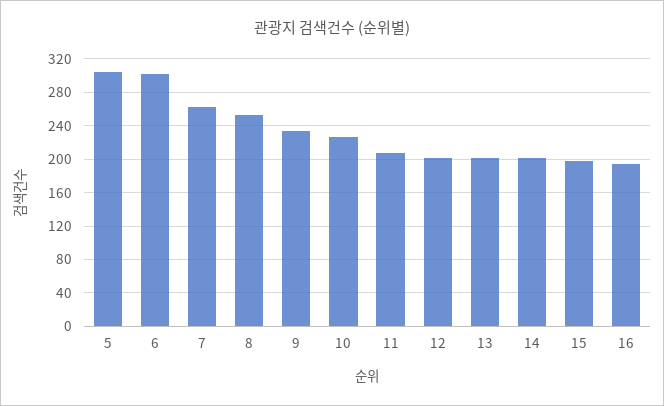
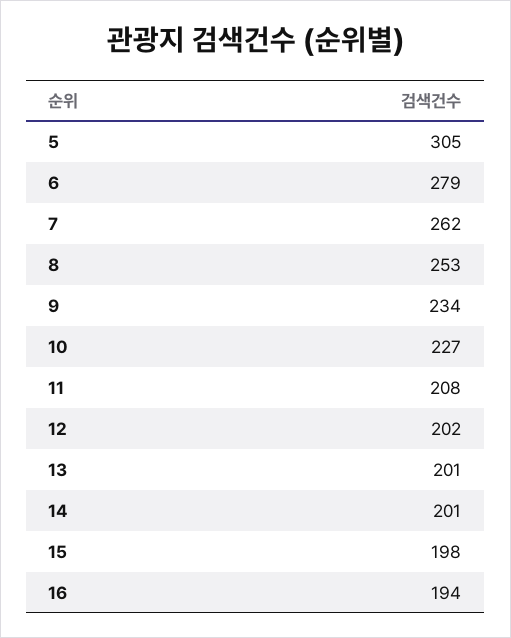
6: 300 -> 279

